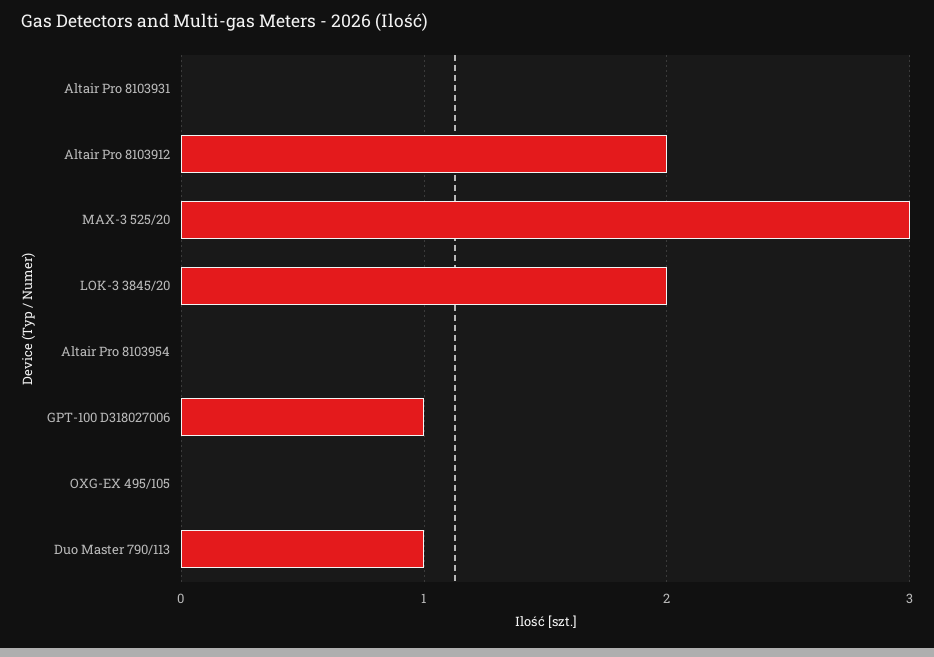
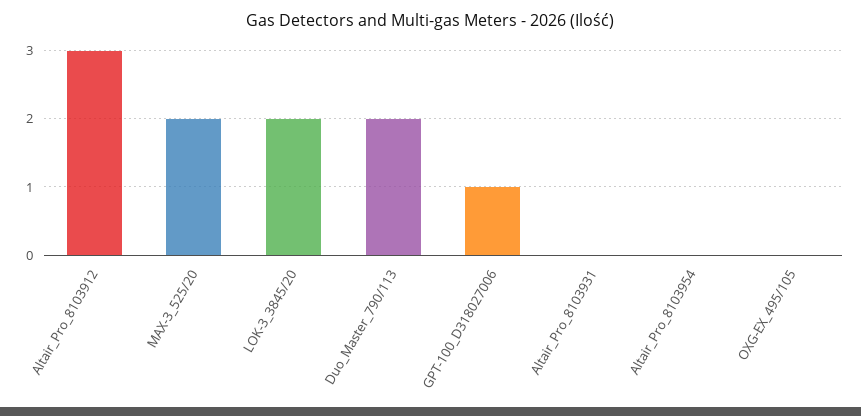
Altair Pro 8103912: 2 -> 3
MAX-3 525/20: 3 -> 2
Duo Master 790/113: 1 -> 2

